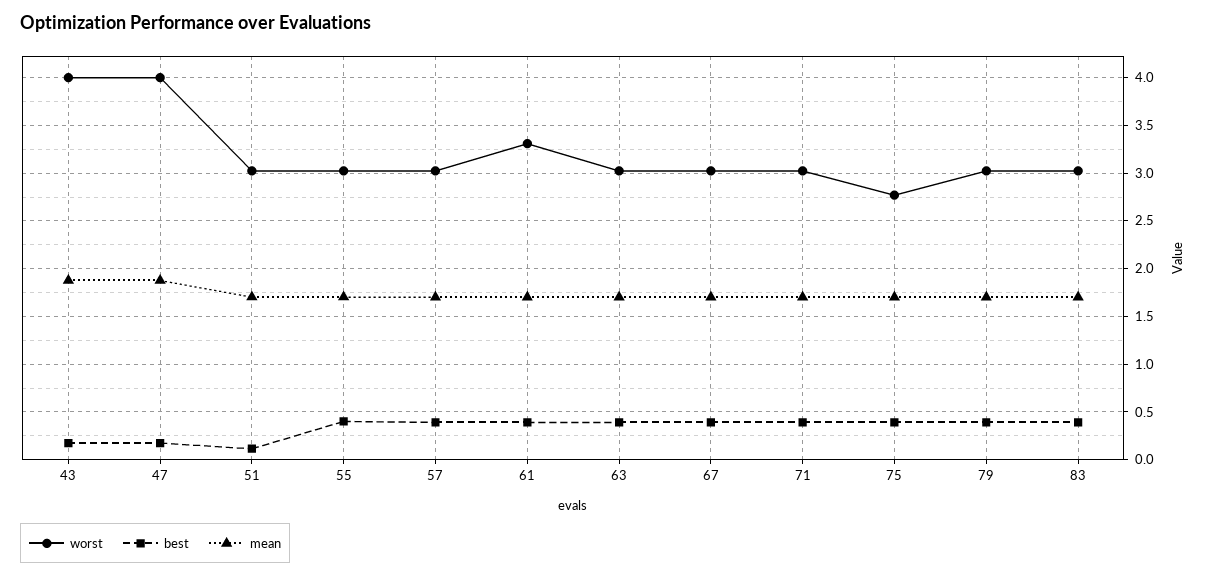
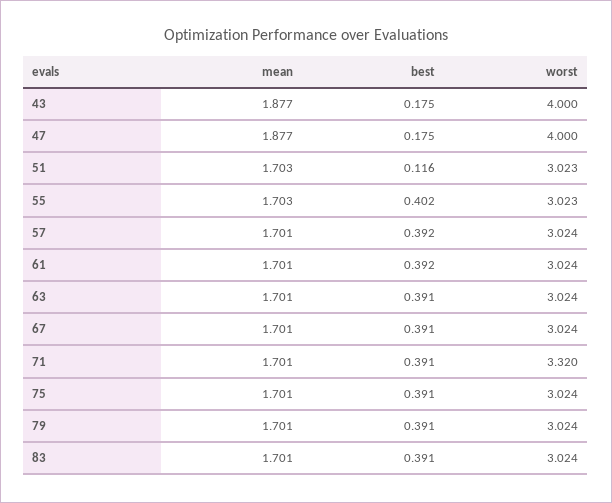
worst, 61: 3.3 -> 3.024
worst, 71: 3 -> 3.32
worst, 75: 2.8 -> 3.024

